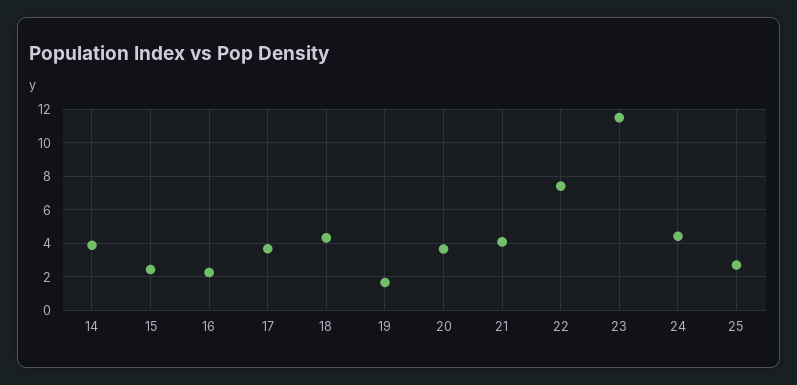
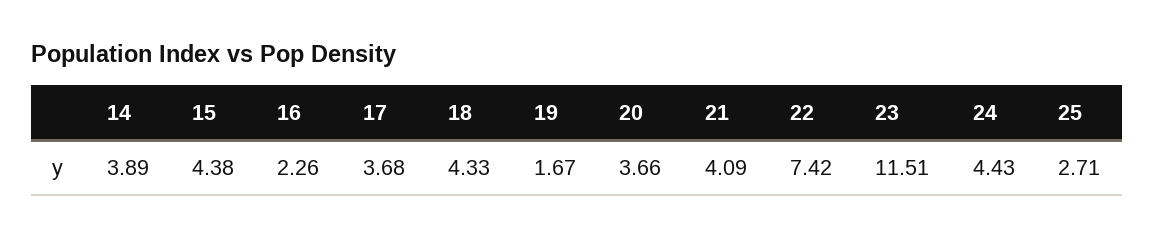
15: 2.5 -> 4.38

